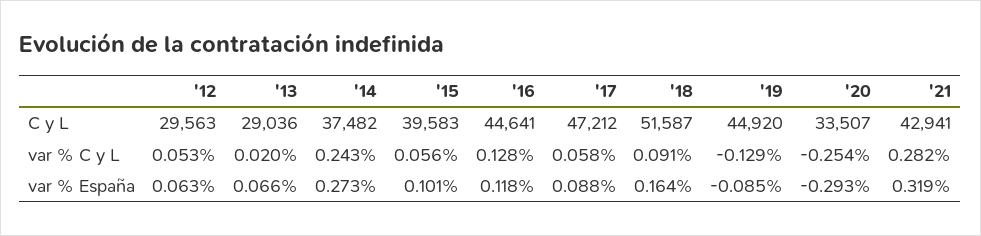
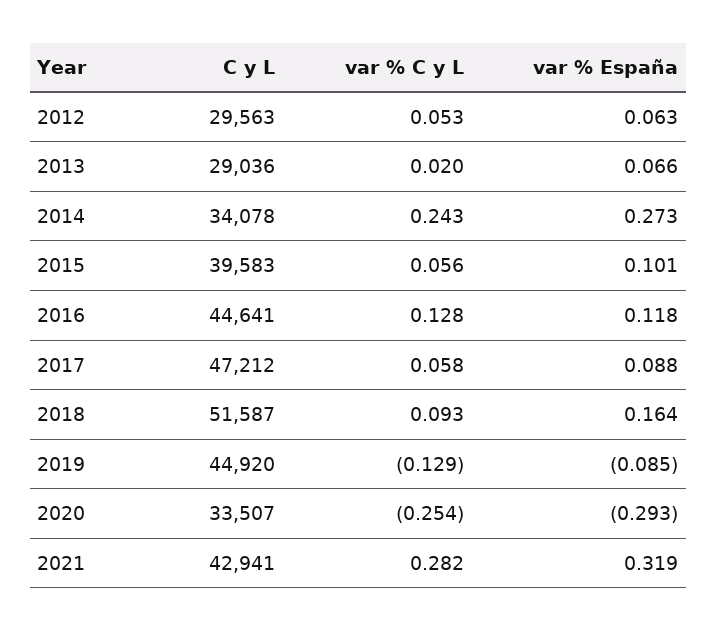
'14, C y L: 37482 -> 34078
'18, var % C y L: 0.091 -> 0.093

